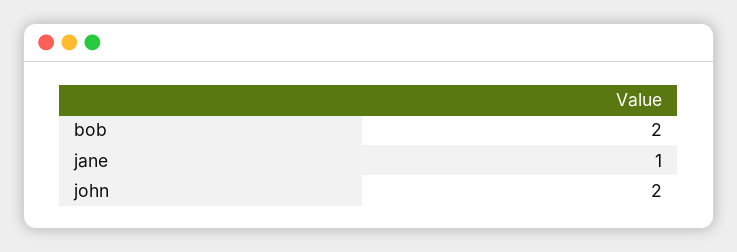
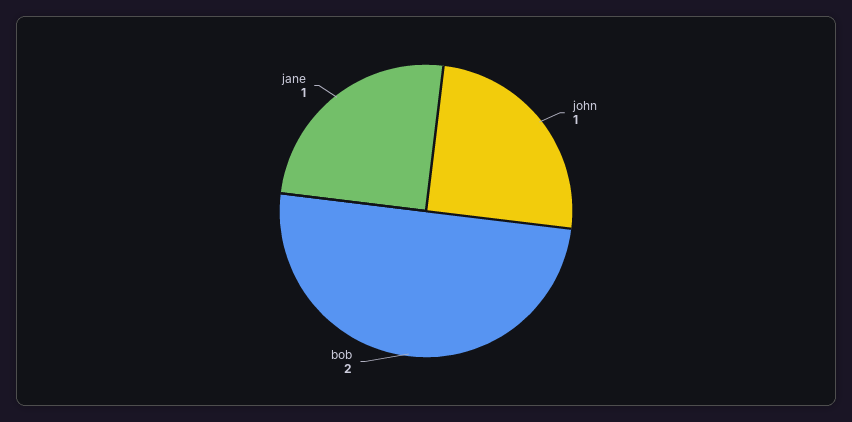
john: 2 -> 1

